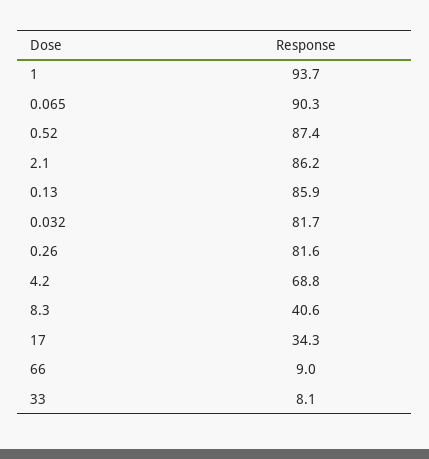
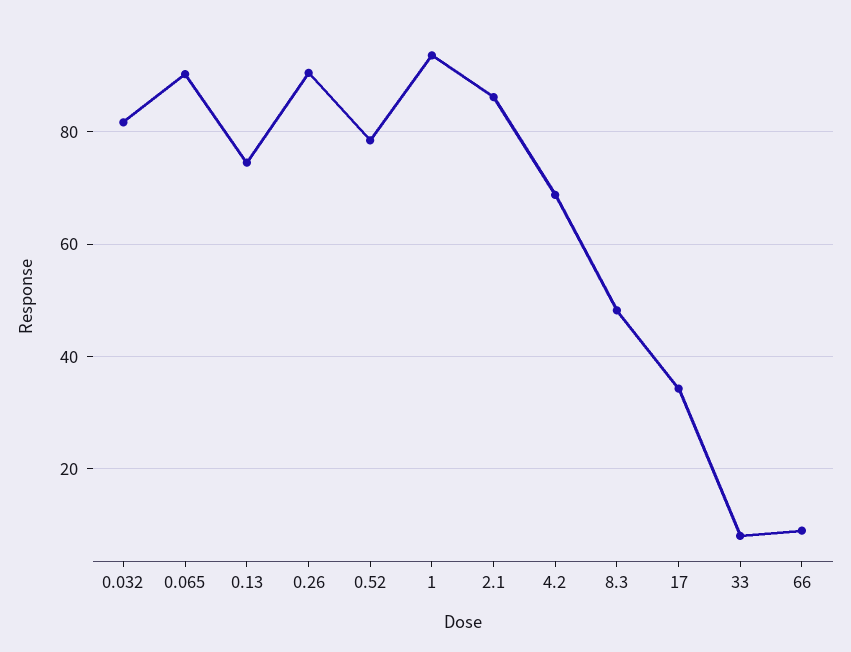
0.52: 87.4 -> 78
0.13: 85.9 -> 74
0.26: 81.6 -> 90
8.3: 40.6 -> 48

